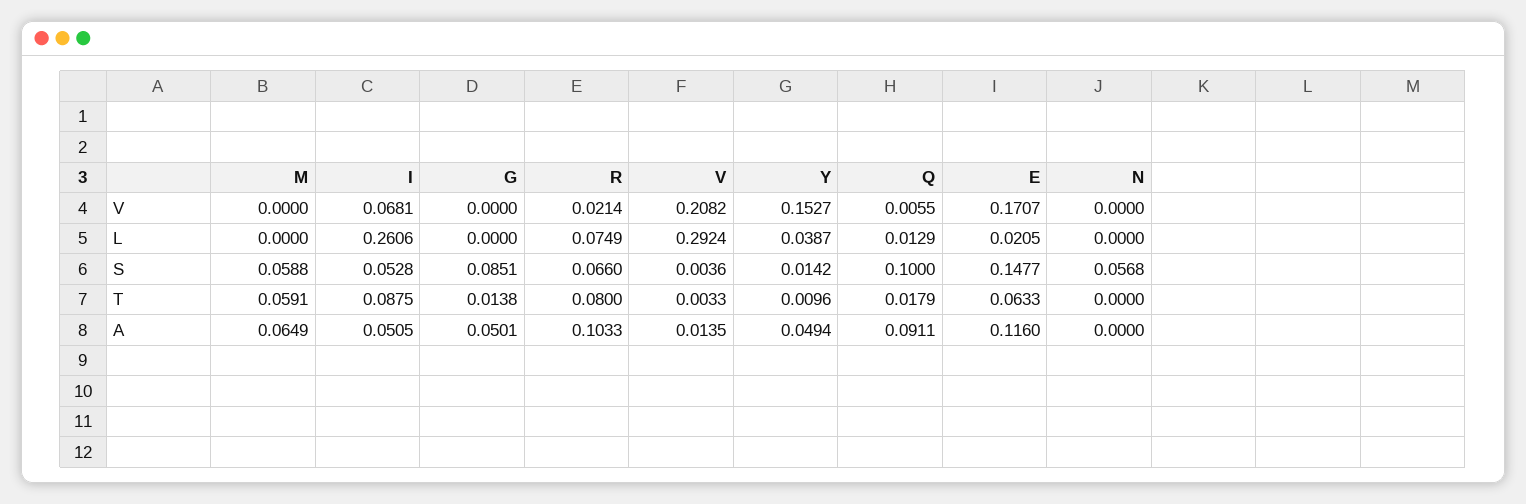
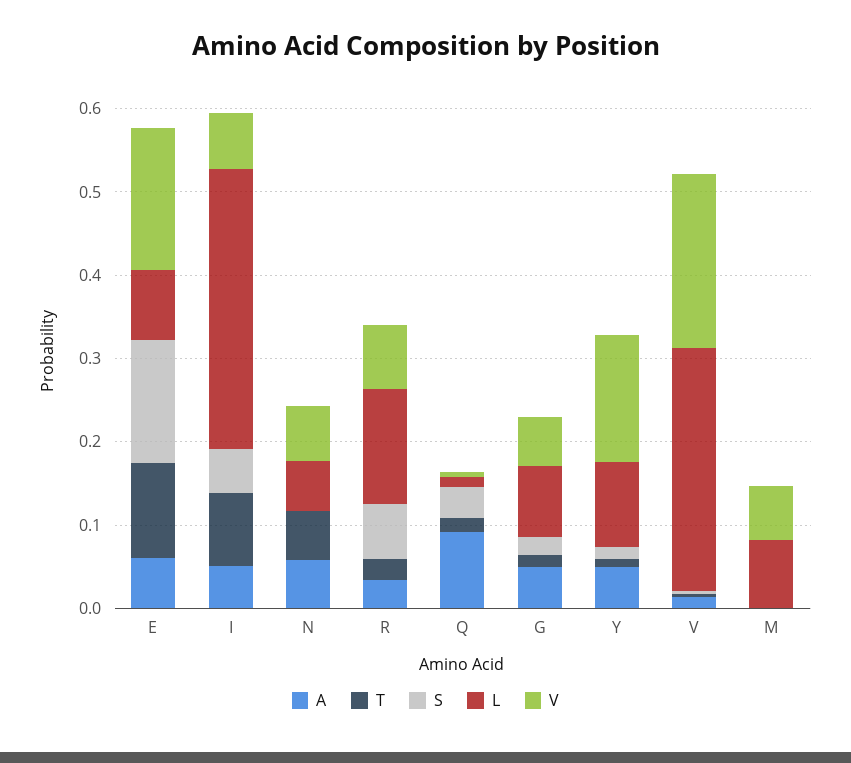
V, M: 0 -> 0.06
V, G: 0 -> 0.06
V, R: 0.0214 -> 0.08
V, N: 0 -> 0.06
L, M: 0 -> 0.08
L, I: 0.2606 -> 0.34
L, G: 0 -> 0.08
L, R: 0.0749 -> 0.14
L, Y: 0.0387 -> 0.1
L, E: 0.0205 -> 0.08
L, N: 0 -> 0.06
S, M: 0.0588 -> 0
S, G: 0.0851 -> 0.02
S, Q: 0.1 -> 0.04
S, N: 0.0568 -> 0
T, M: 0.0591 -> 0
T, R: 0.08 -> 0.02
T, E: 0.0633 -> 0.12
T, N: 0 -> 0.06
A, M: 0.0649 -> 0
A, R: 0.1033 -> 0.04
A, E: 0.116 -> 0.06
A, N: 0 -> 0.06

